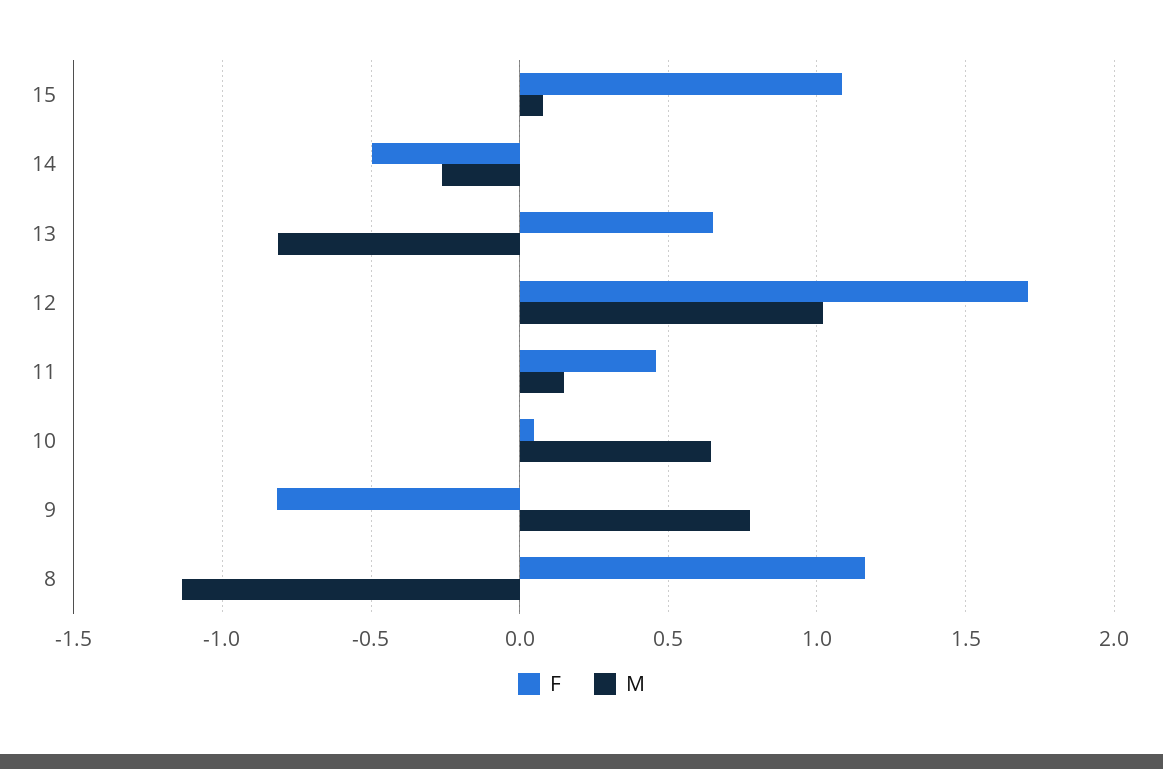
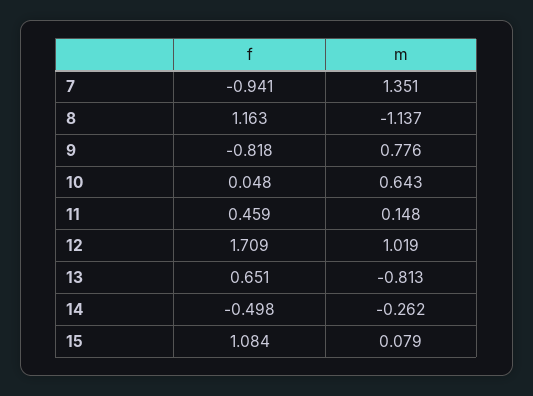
F, 7: none -> -0.941
M, 7: none -> 1.351

